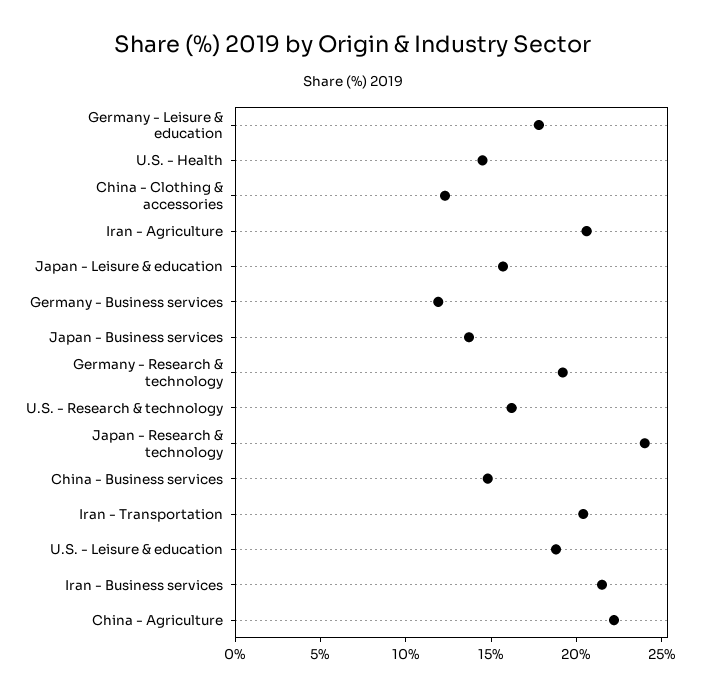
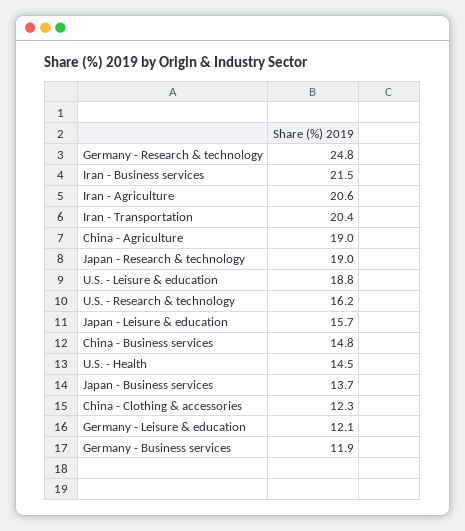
Germany - Leisure & education: 18 -> 12.1
Germany - Research & technology: 19 -> 24.8
Japan - Research & technology: 24 -> 19
China - Agriculture: 22 -> 19

